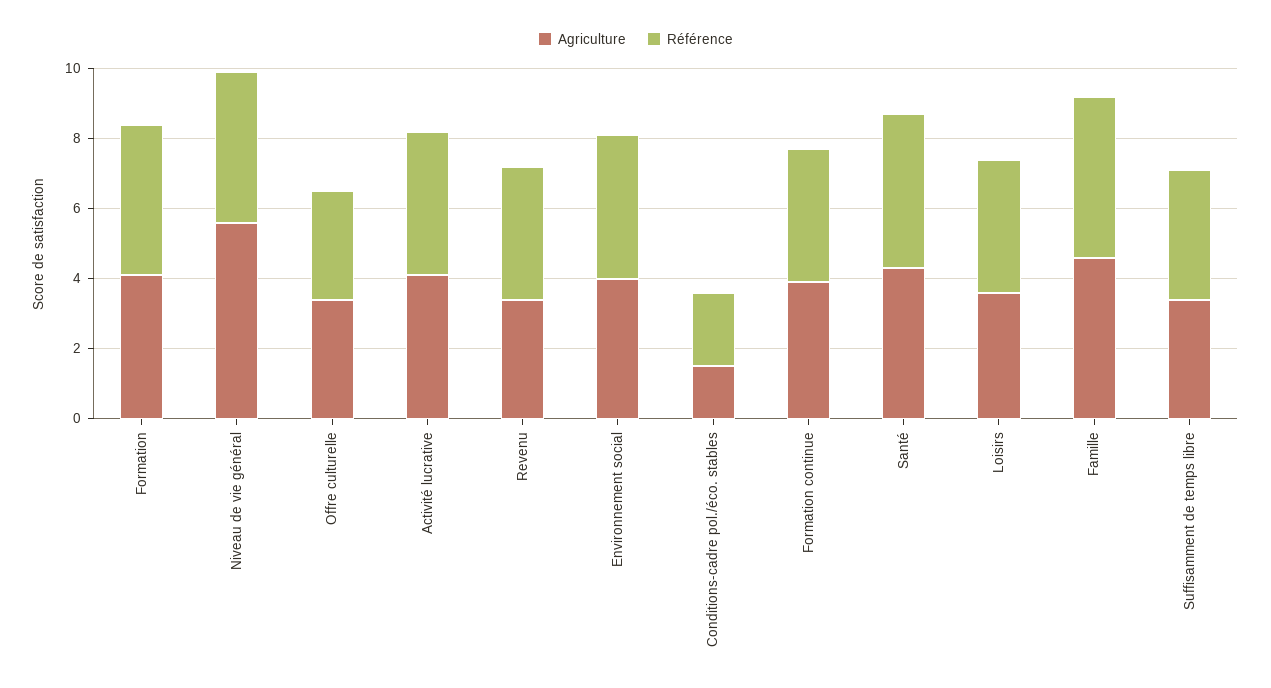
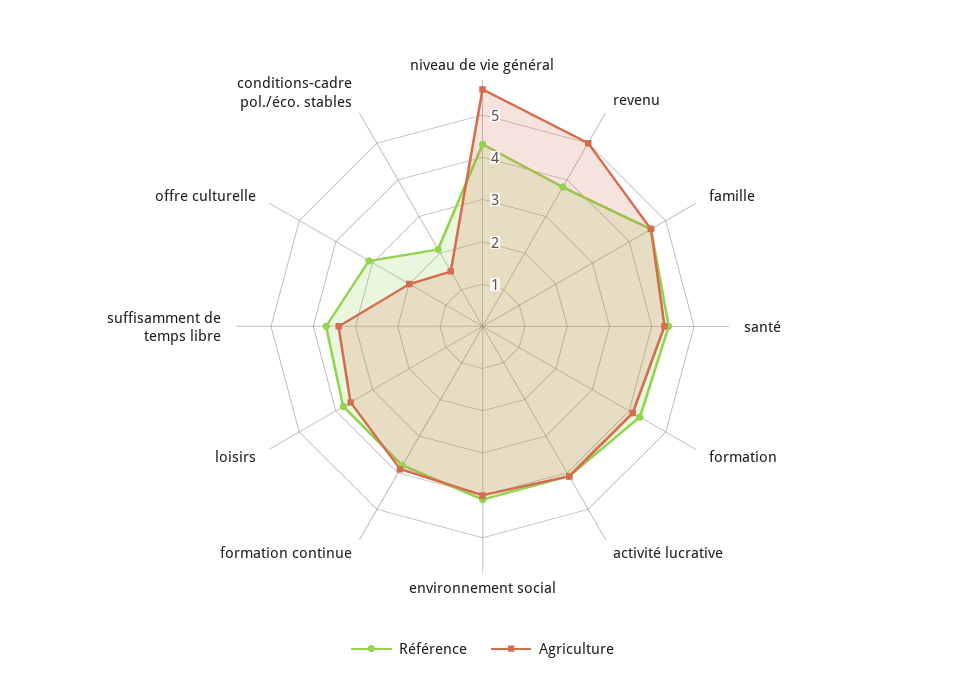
Agriculture, Offre culturelle: 3.5 -> 2
Agriculture, Revenu: 3.5 -> 5

